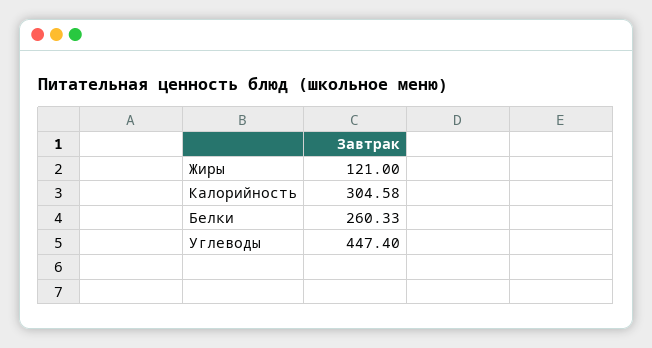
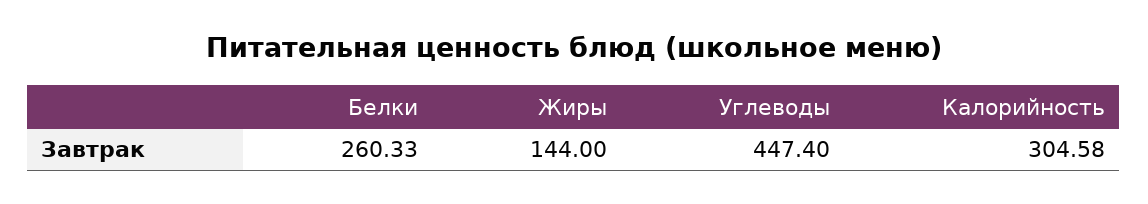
Жиры: 121 -> 144

